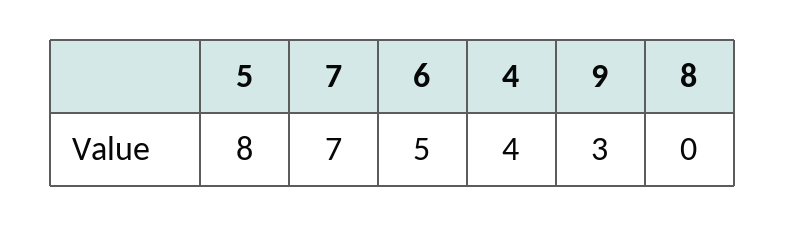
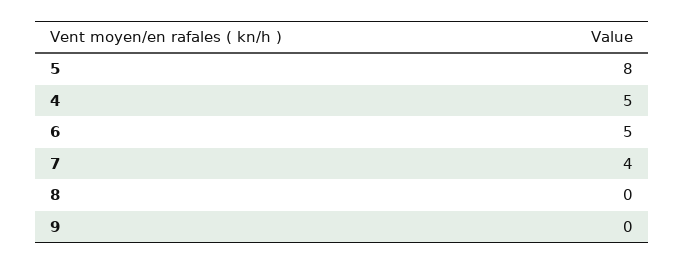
7: 7 -> 4
4: 4 -> 5
9: 3 -> 0

